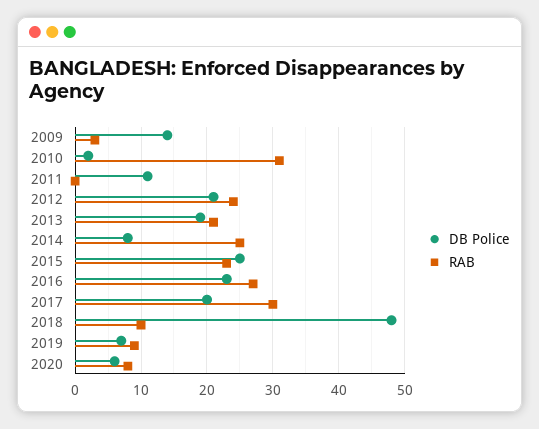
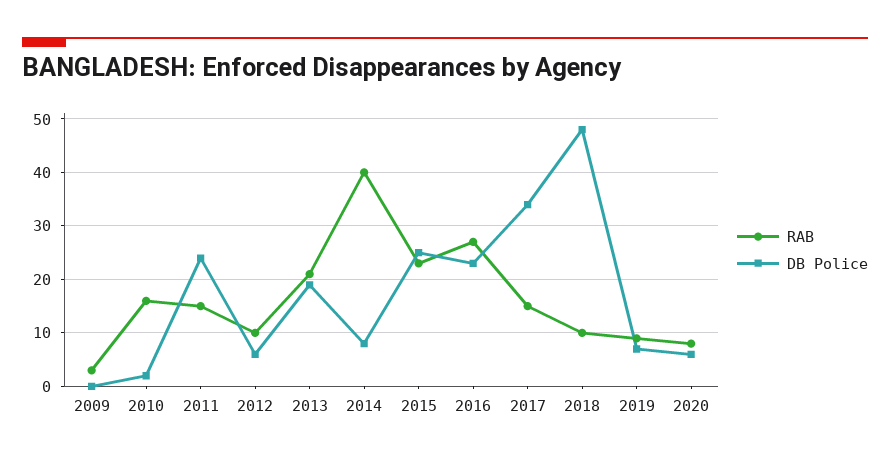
DB Police, 2009: 14 -> 0
RAB, 2010: 31 -> 15
DB Police, 2011: 11 -> 25
RAB, 2011: 0 -> 15
DB Police, 2012: 21 -> 5
RAB, 2012: 24 -> 10
RAB, 2014: 25 -> 40
DB Police, 2017: 20 -> 35
RAB, 2017: 30 -> 15

